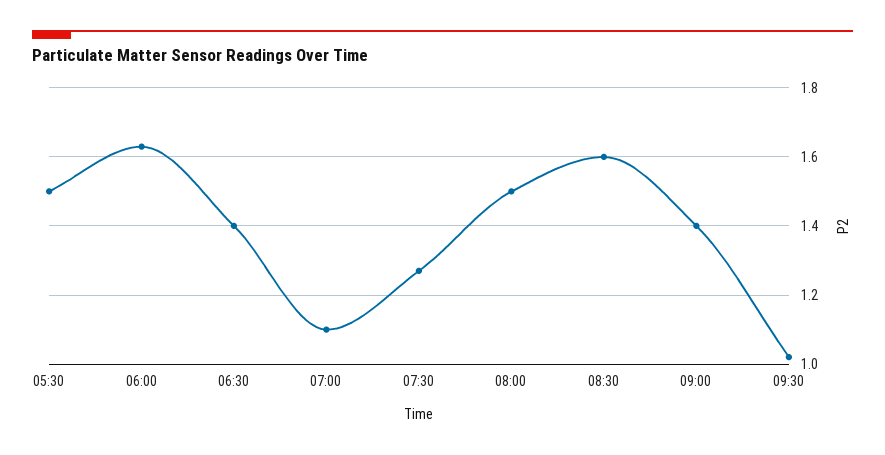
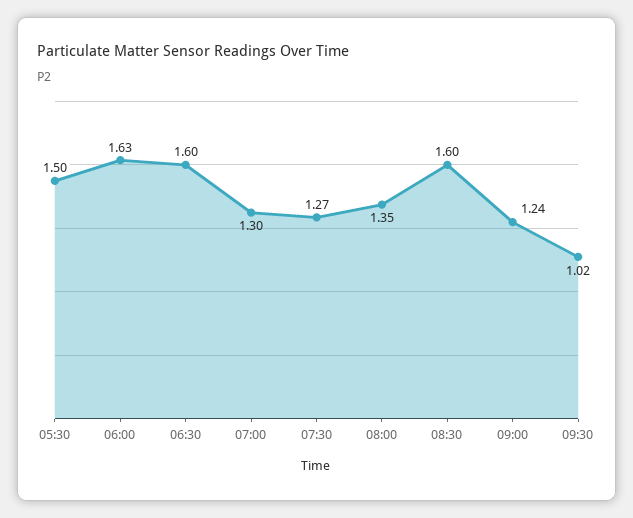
06:30: 1.4 -> 1.6
07:00: 1.1 -> 1.3
08:00: 1.5 -> 1.35
09:00: 1.4 -> 1.24

